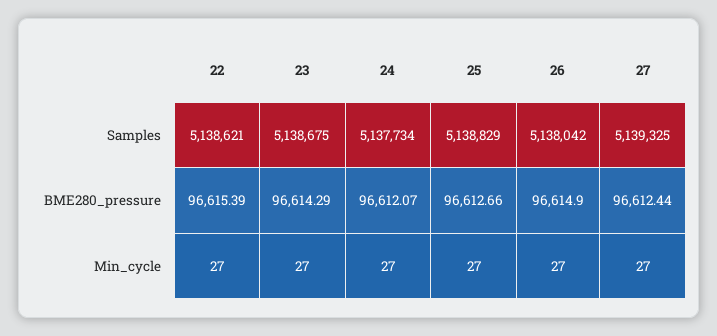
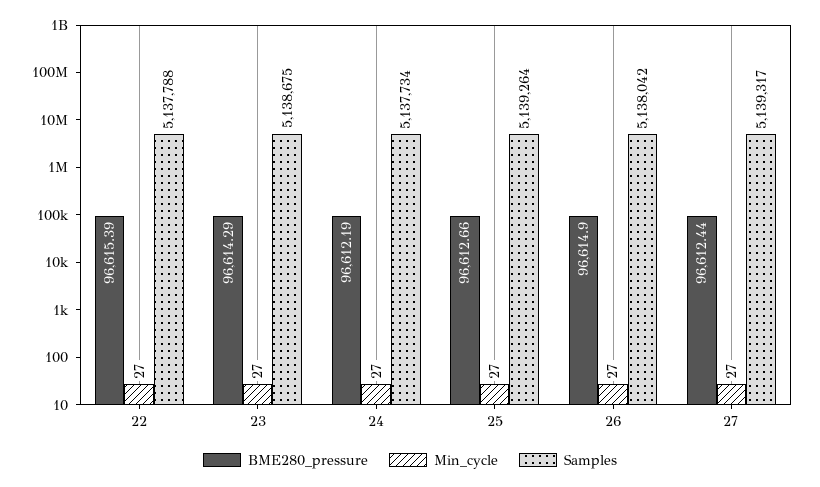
Samples, 22: 5138621 -> 5137788
Samples, 25: 5138829 -> 5139264
Samples, 27: 5139325 -> 5139317
BME280_pressure, 24: 96612.07 -> 96612.19

